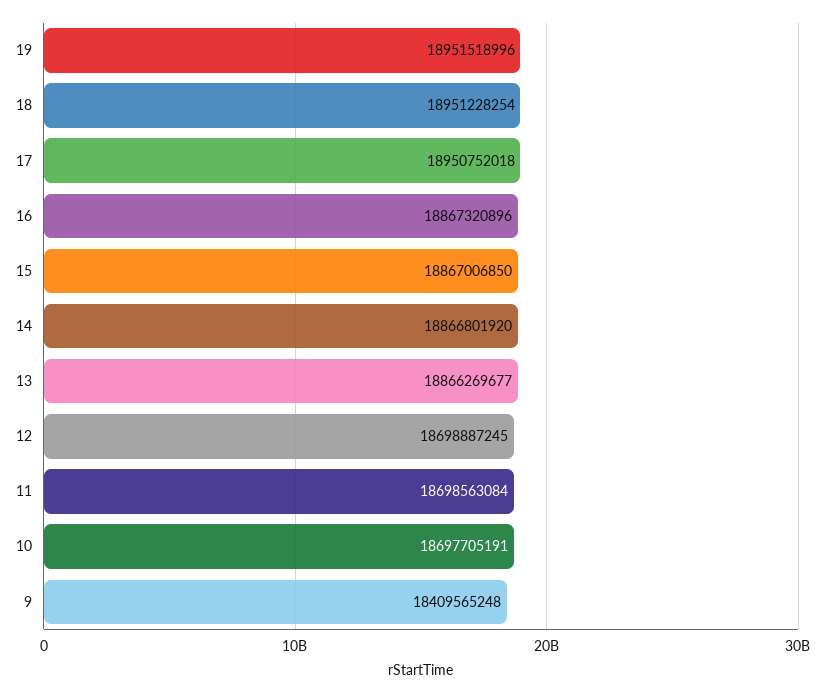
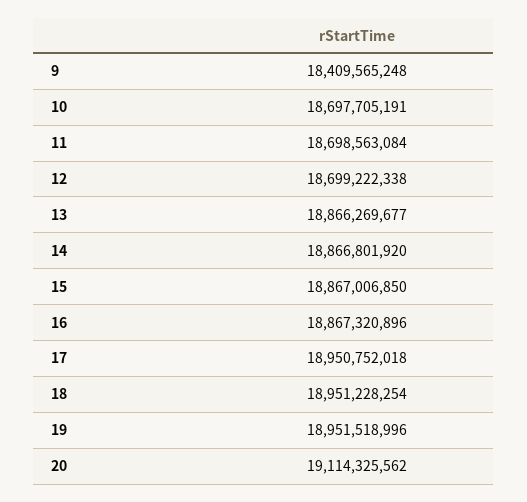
12: 18698887245 -> 18699222338
20: none -> 19114325562

